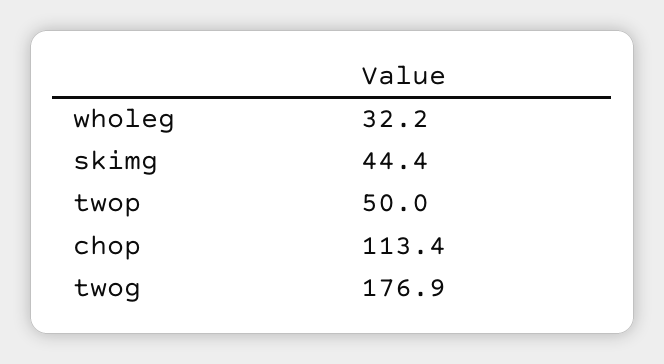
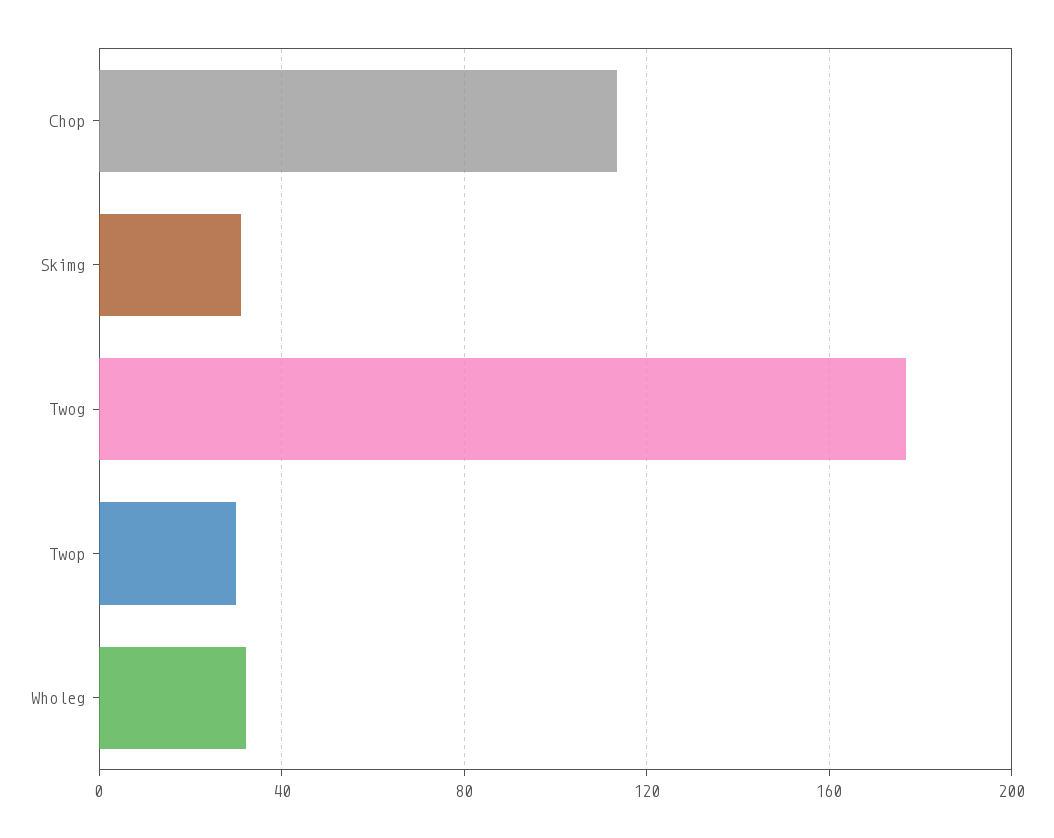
skimg: 44.4 -> 30
twop: 50 -> 30

